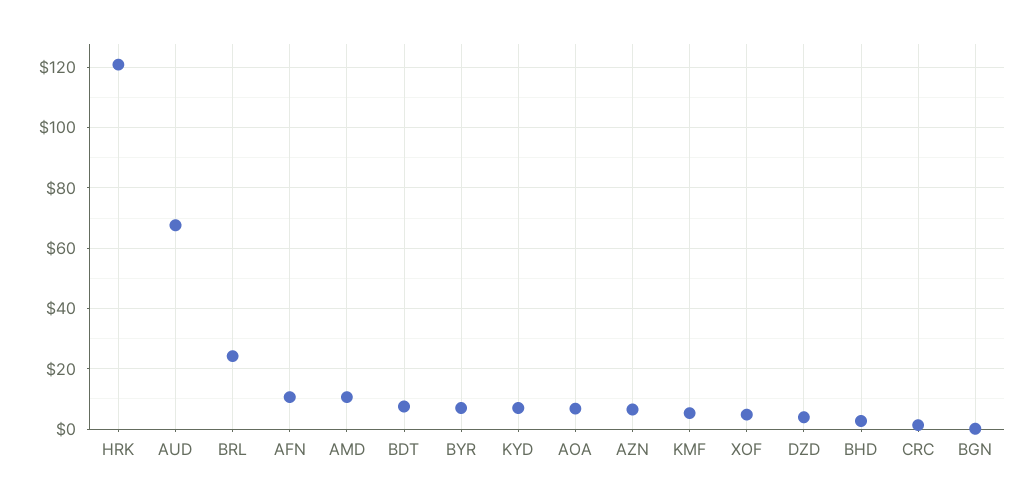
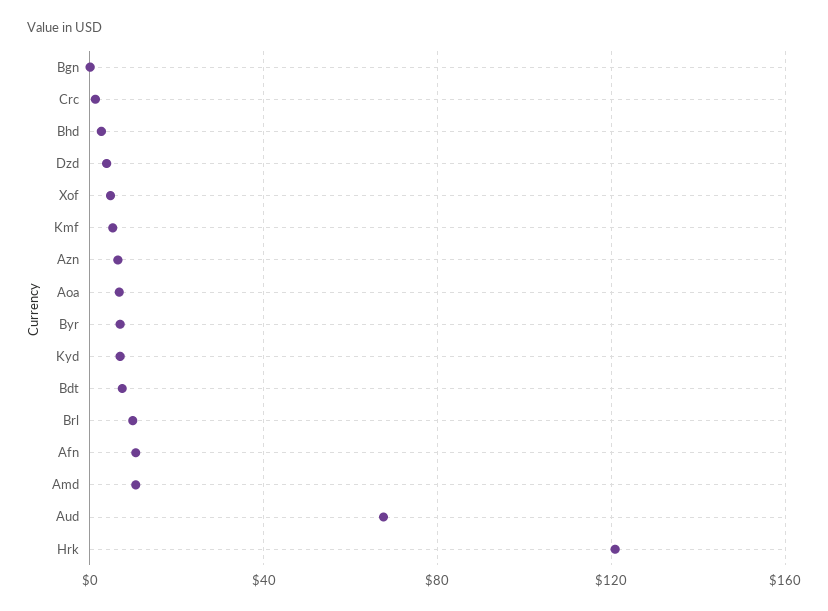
BRL: 24 -> 10

